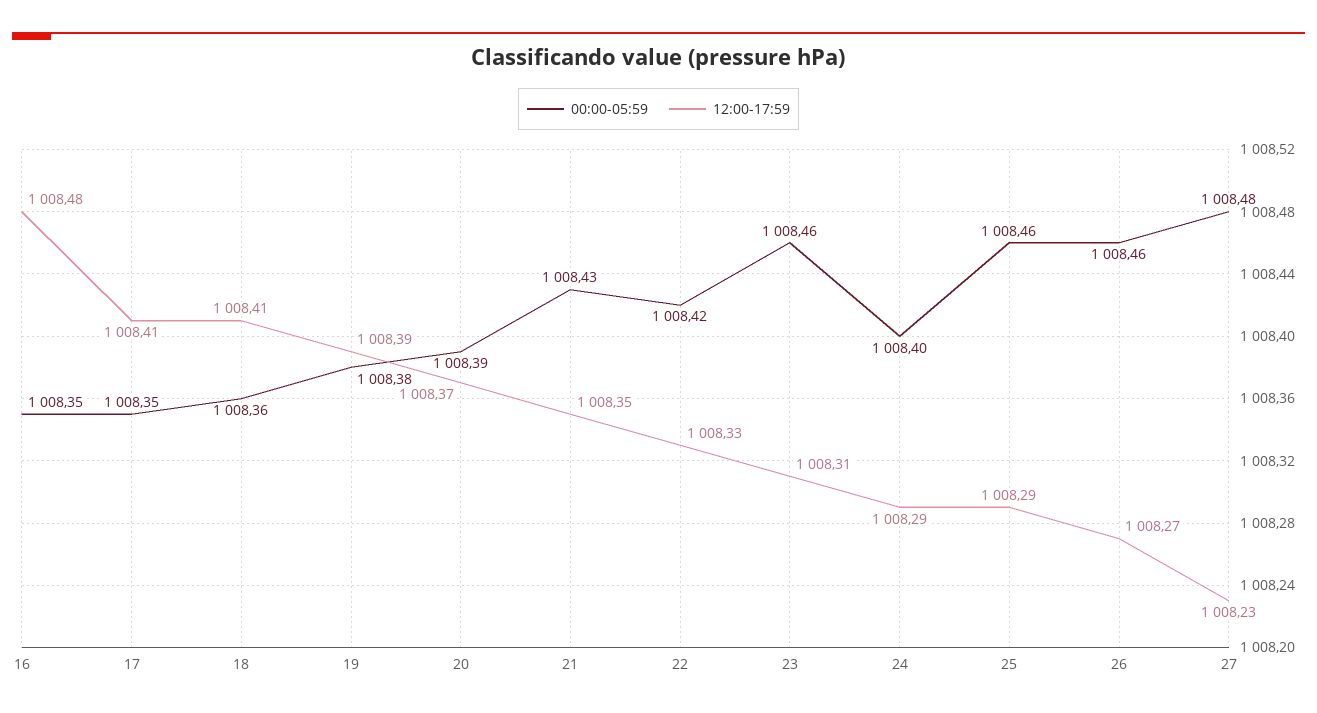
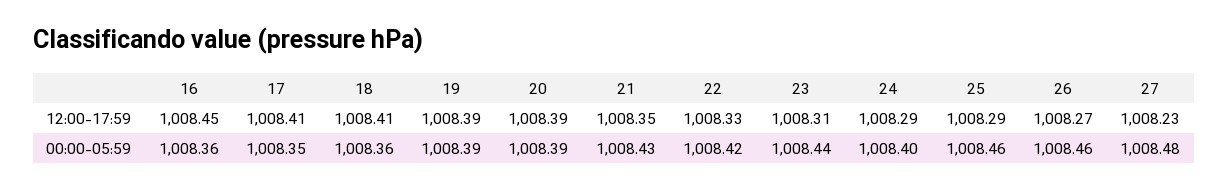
00:00-05:59, 16: 1008.35 -> 1008.36
12:00-17:59, 16: 1008.48 -> 1008.45
00:00-05:59, 19: 1008.38 -> 1008.39
12:00-17:59, 20: 1008.37 -> 1008.39
00:00-05:59, 23: 1008.46 -> 1008.44

